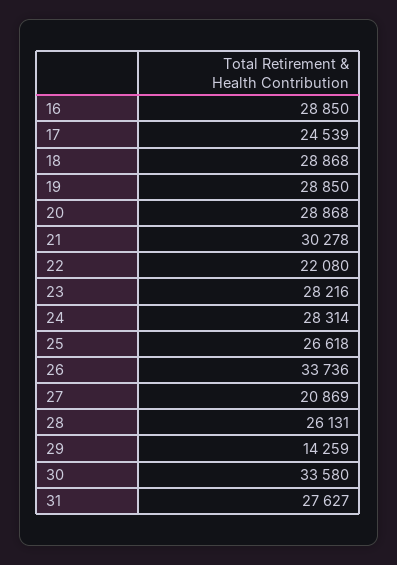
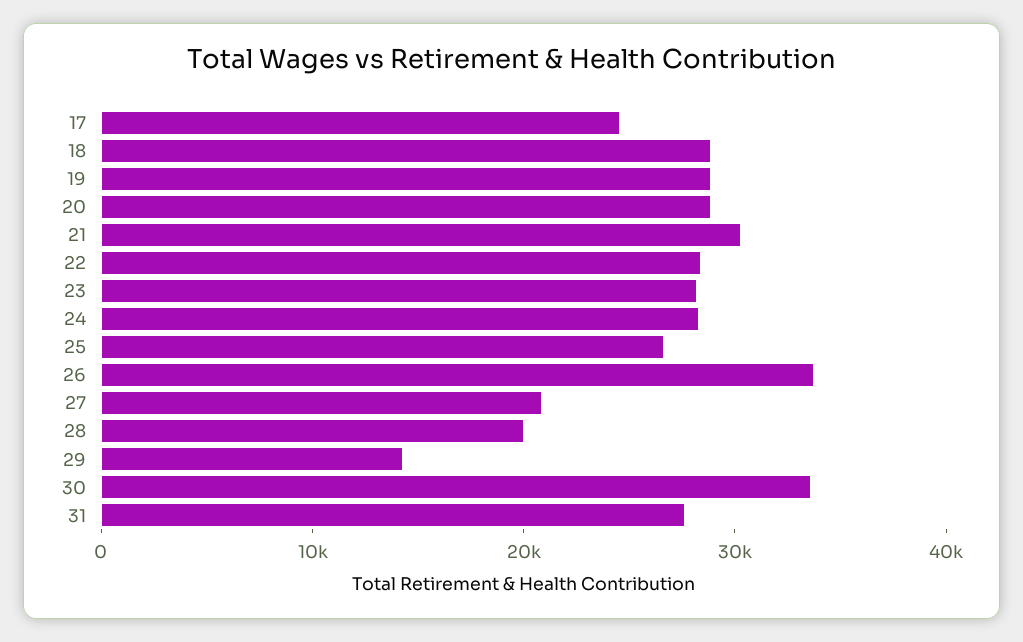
16: 28850 -> none
22: 22080 -> 28000
28: 26131 -> 20000

